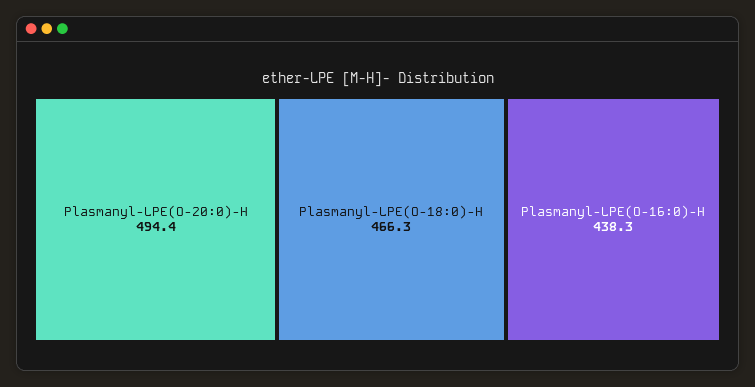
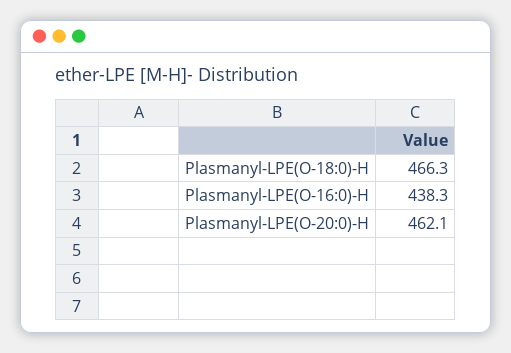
Plasmanyl-LPE(O-20:0)-H: 494.4 -> 462.1

